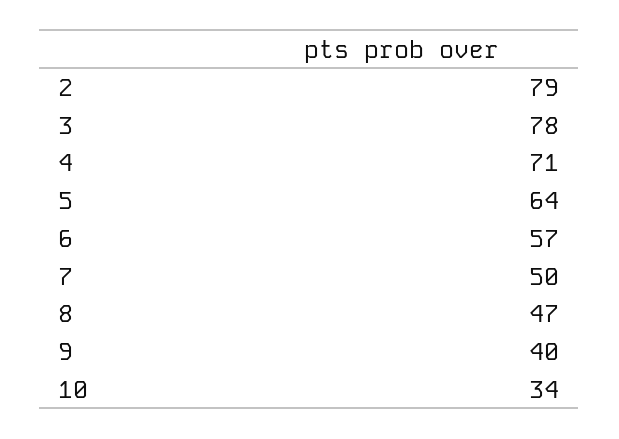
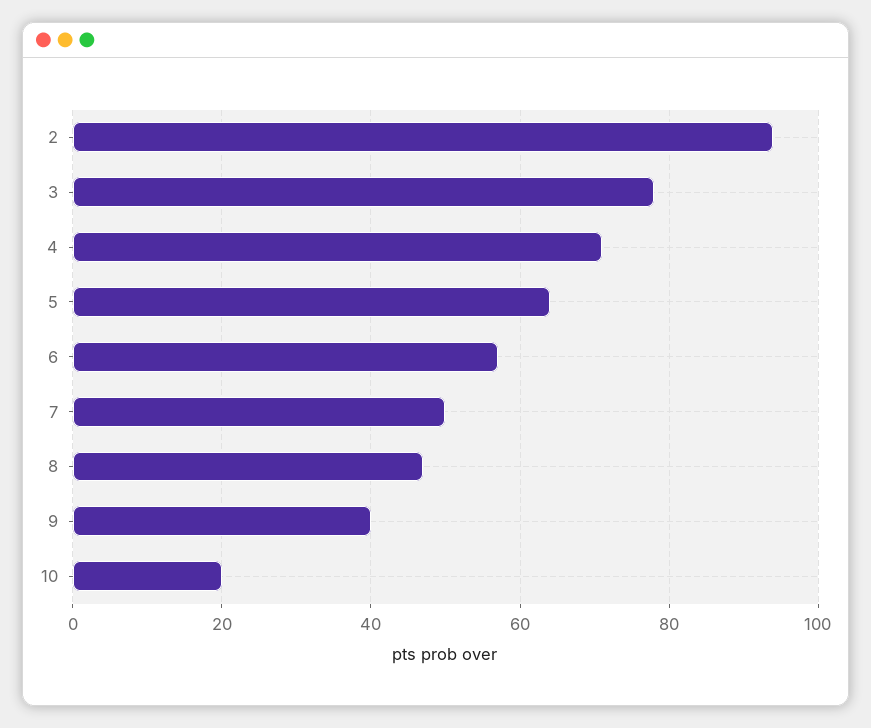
2: 79 -> 95
10: 34 -> 20

